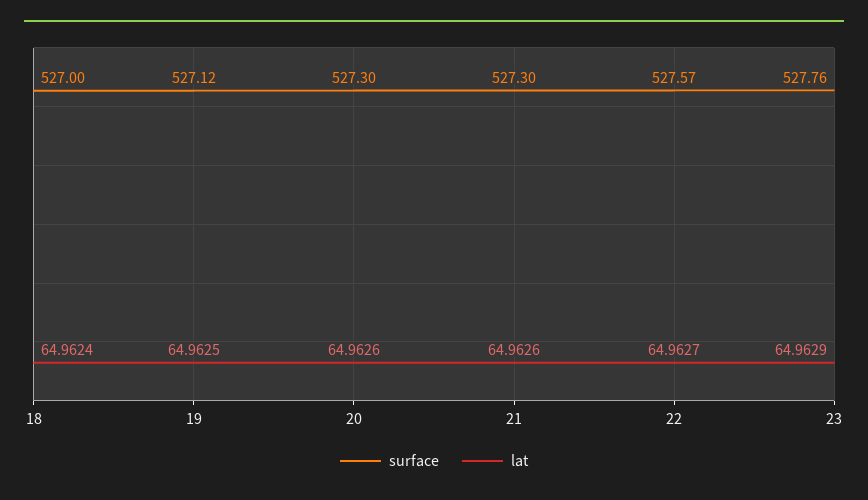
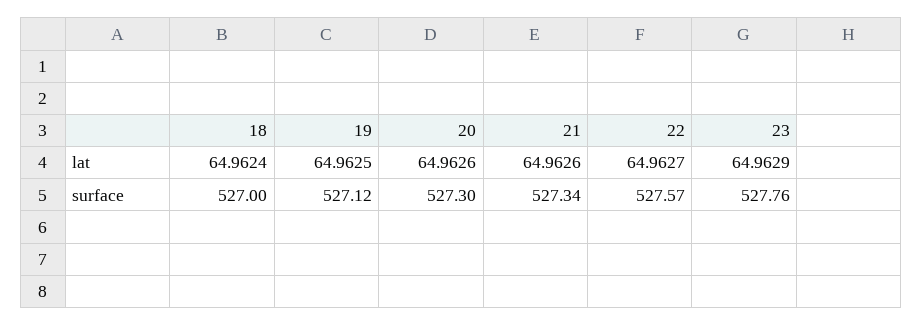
surface, 21: 527.3 -> 527.34

